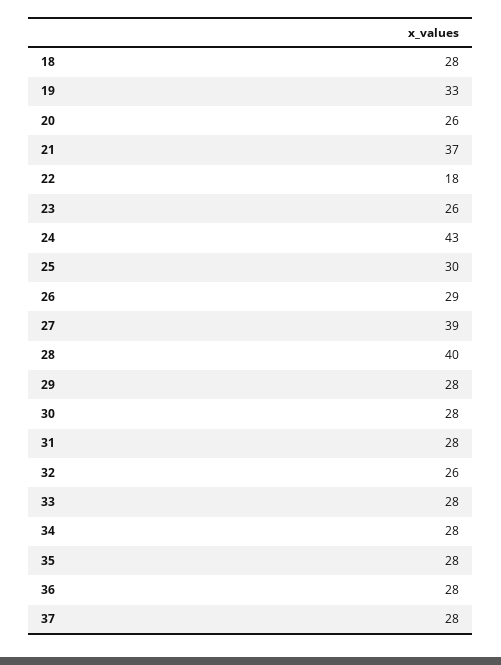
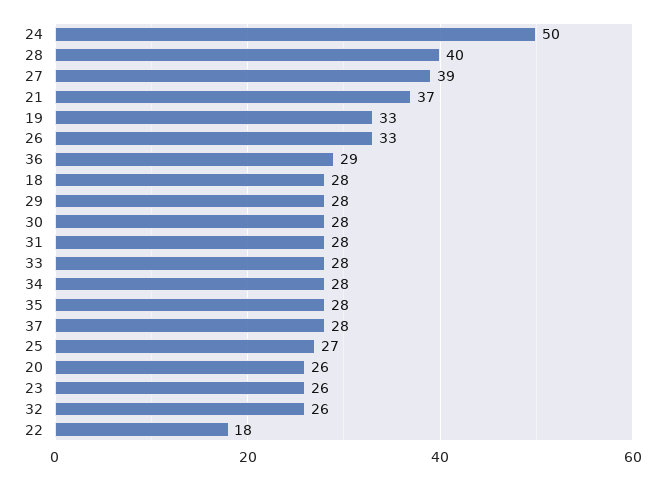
24: 43 -> 50
25: 30 -> 27
26: 29 -> 33
36: 28 -> 29

